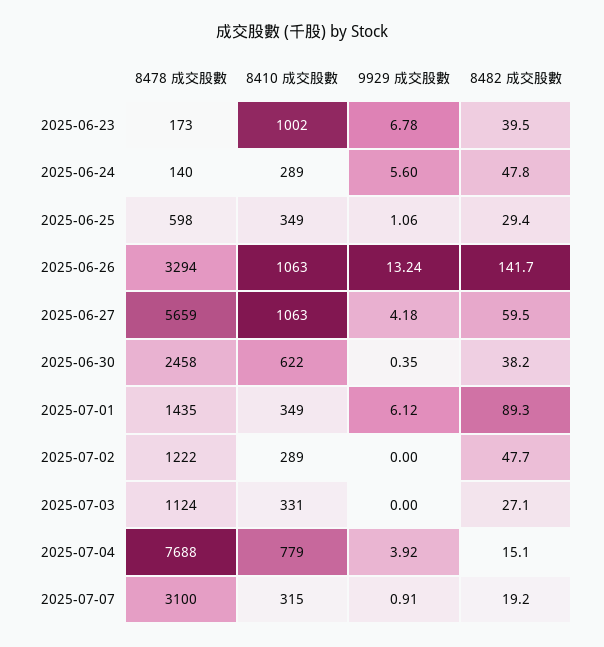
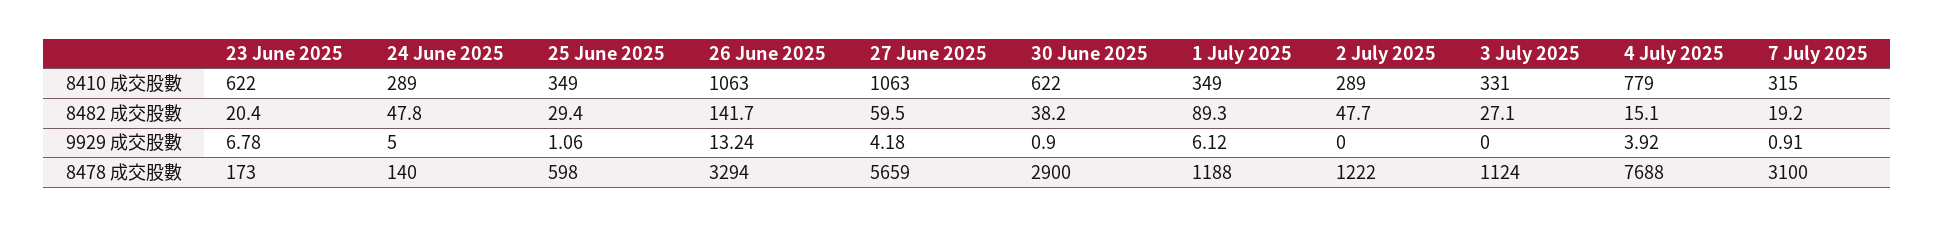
8410 成交股數, 2025-06-23: 1002 -> 622
8482 成交股數, 2025-06-23: 39.5 -> 20.4
9929 成交股數, 2025-06-24: 5.6 -> 5
8478 成交股數, 2025-06-30: 2458 -> 2900
9929 成交股數, 2025-06-30: 0.35 -> 0.9
8478 成交股數, 2025-07-01: 1435 -> 1188

